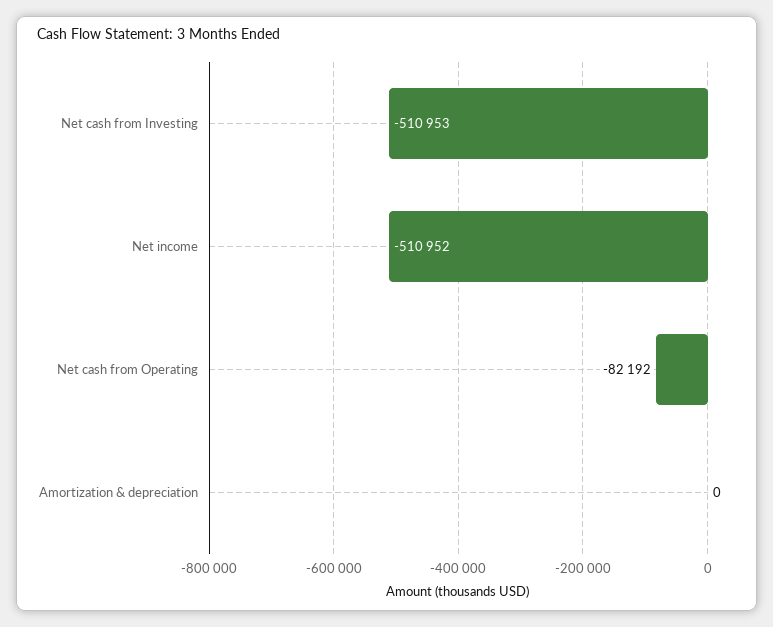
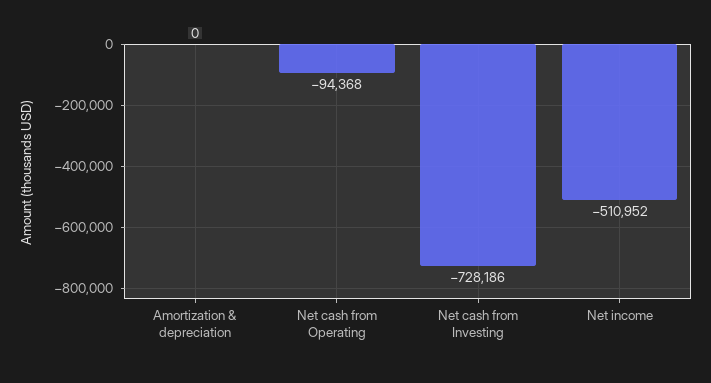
Net cash from Investing: -510953 -> -728186
Net cash from Operating: -82192 -> -94368

